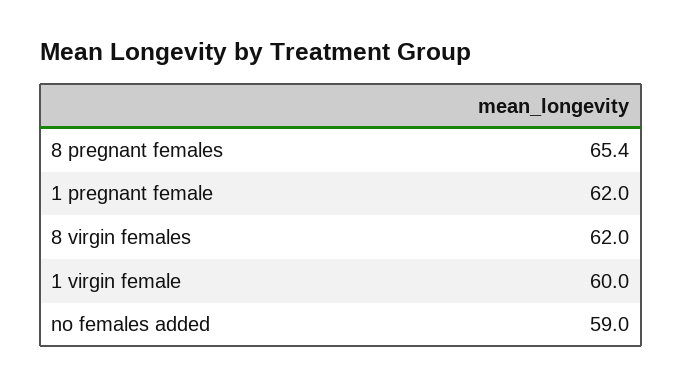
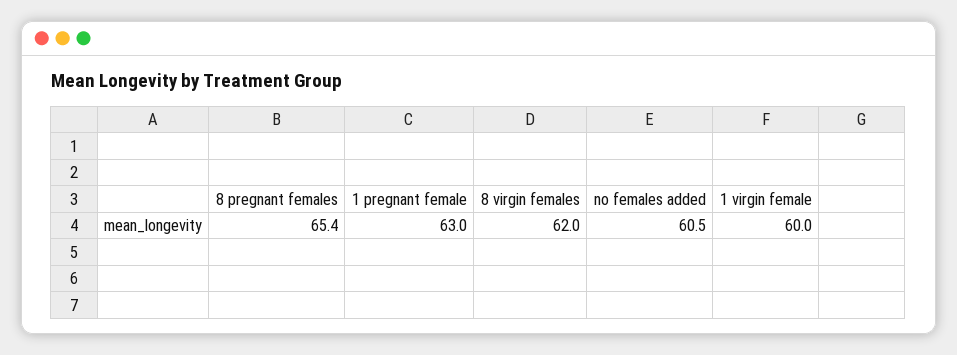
1 pregnant female: 62 -> 63
no females added: 59 -> 60.5

